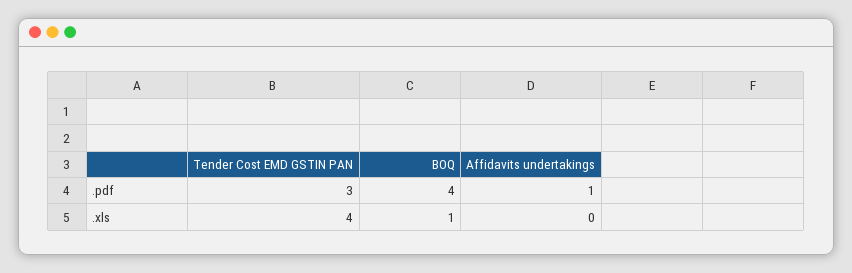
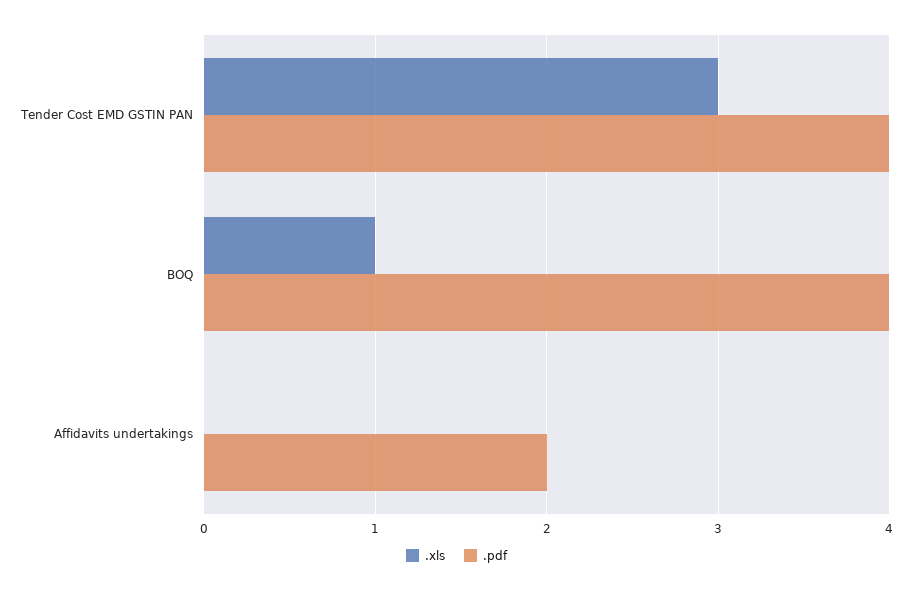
.pdf, Tender Cost EMD GSTIN PAN: 3 -> 4
.pdf, Affidavits undertakings: 1 -> 2
.xls, Tender Cost EMD GSTIN PAN: 4 -> 3

